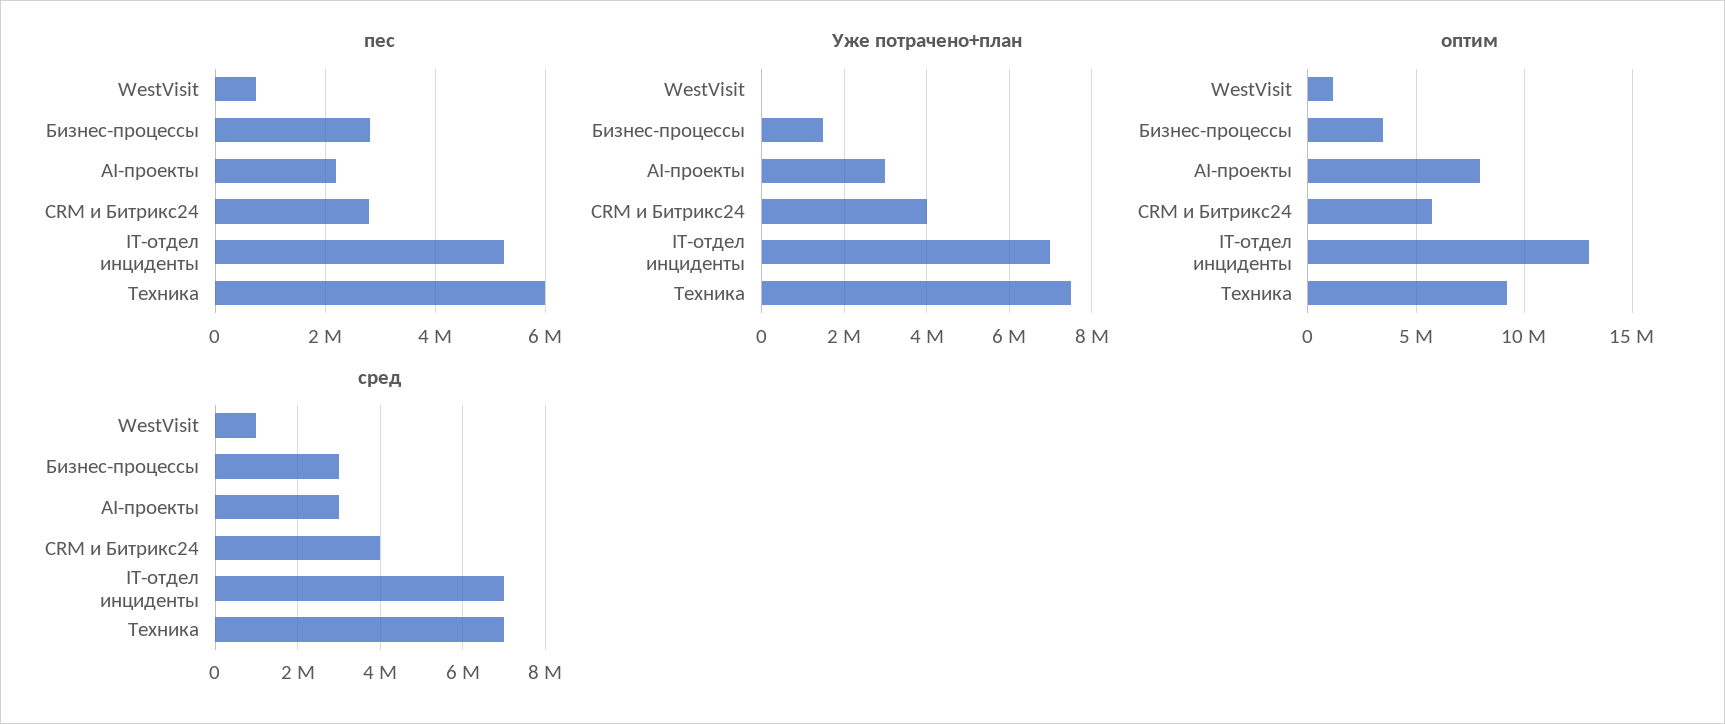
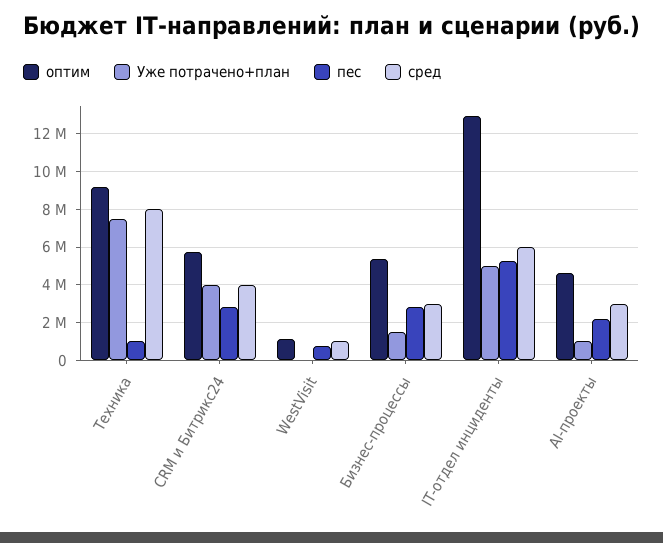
пес, Техника: 6000000 -> 1000000
Уже потрачено+план, AI-проекты: 3000000 -> 1000000
Уже потрачено+план, IT-отдел инциденты: 7000000 -> 5000000
оптим, Бизнес-процессы: 3500000 -> 5500000
оптим, AI-проекты: 8000000 -> 4500000
сред, IT-отдел инциденты: 7000000 -> 6000000
сред, Техника: 7000000 -> 8000000

